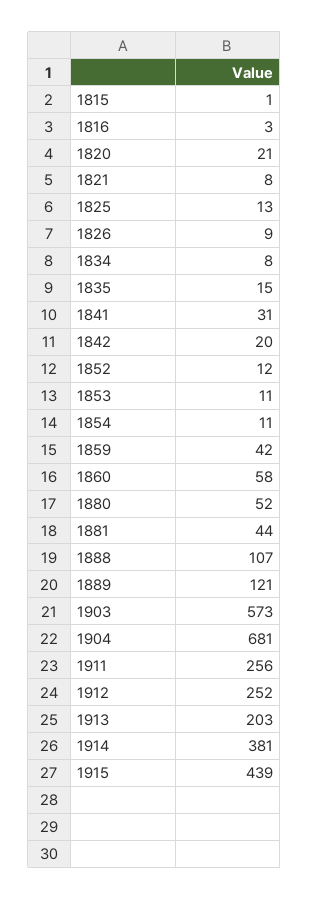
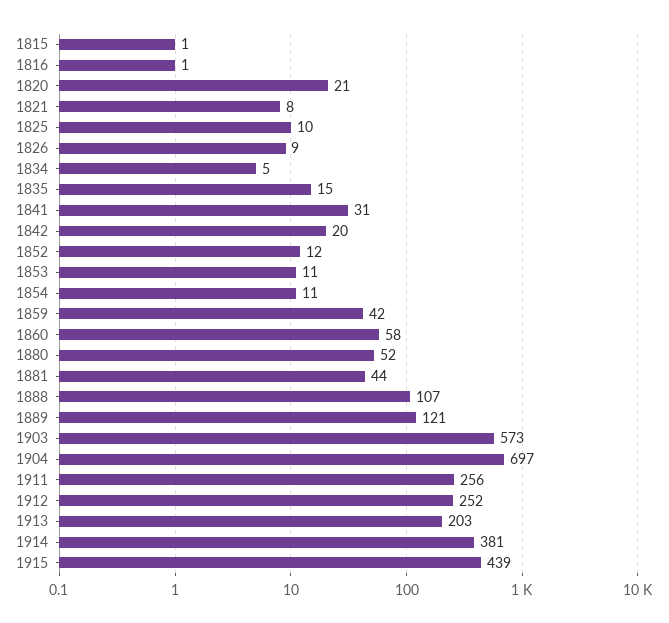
1816: 3 -> 1
1825: 13 -> 10
1834: 8 -> 5
1904: 681 -> 697

